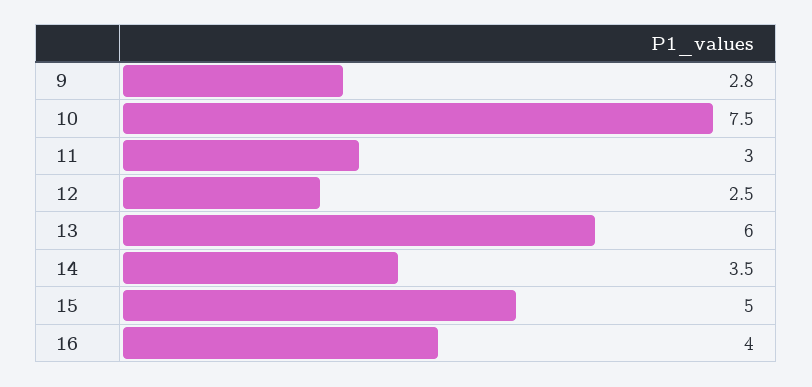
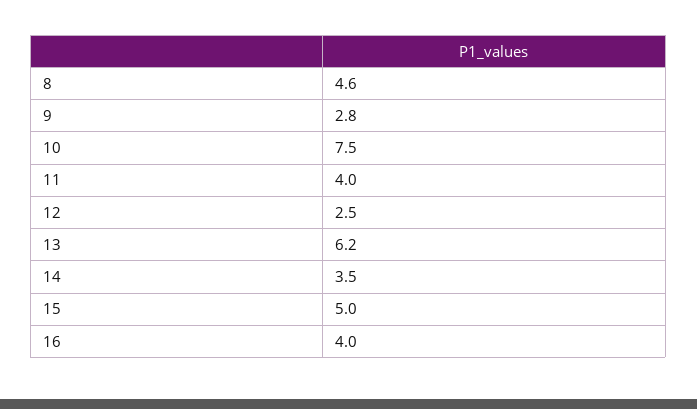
11: 3 -> 4
13: 6 -> 6.2
8: none -> 4.6

